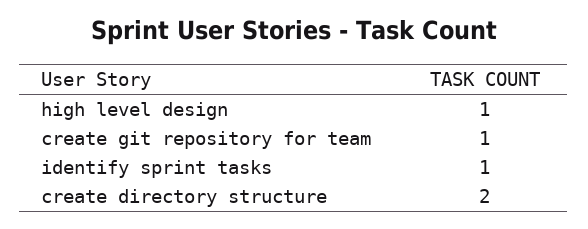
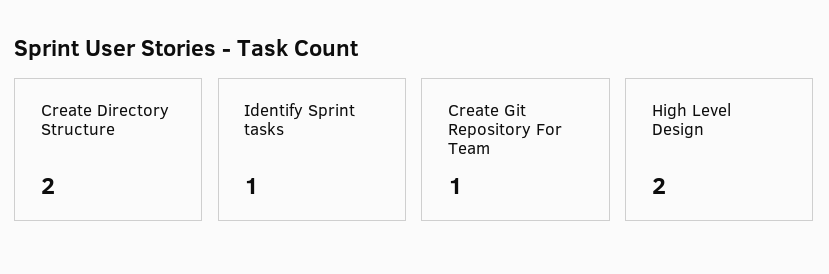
high level design: 1 -> 2

